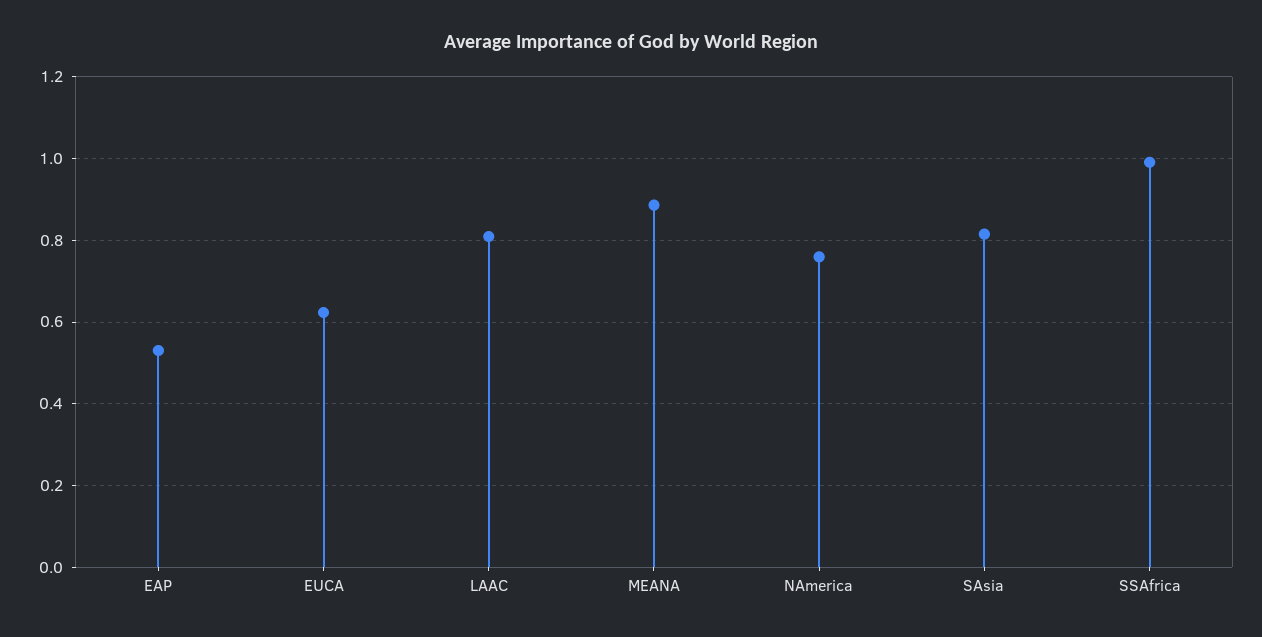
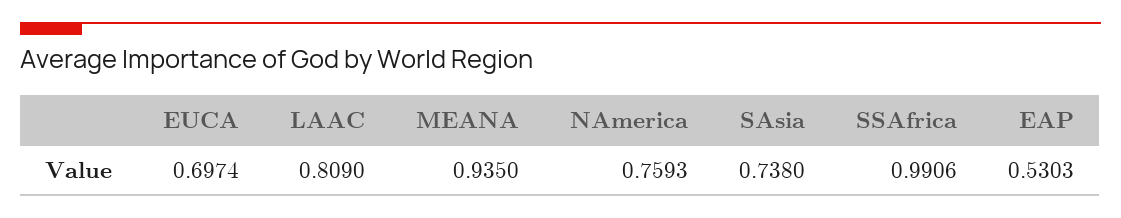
EUCA: 0.62 -> 0.6974
MEANA: 0.88 -> 0.935
SAsia: 0.82 -> 0.738

